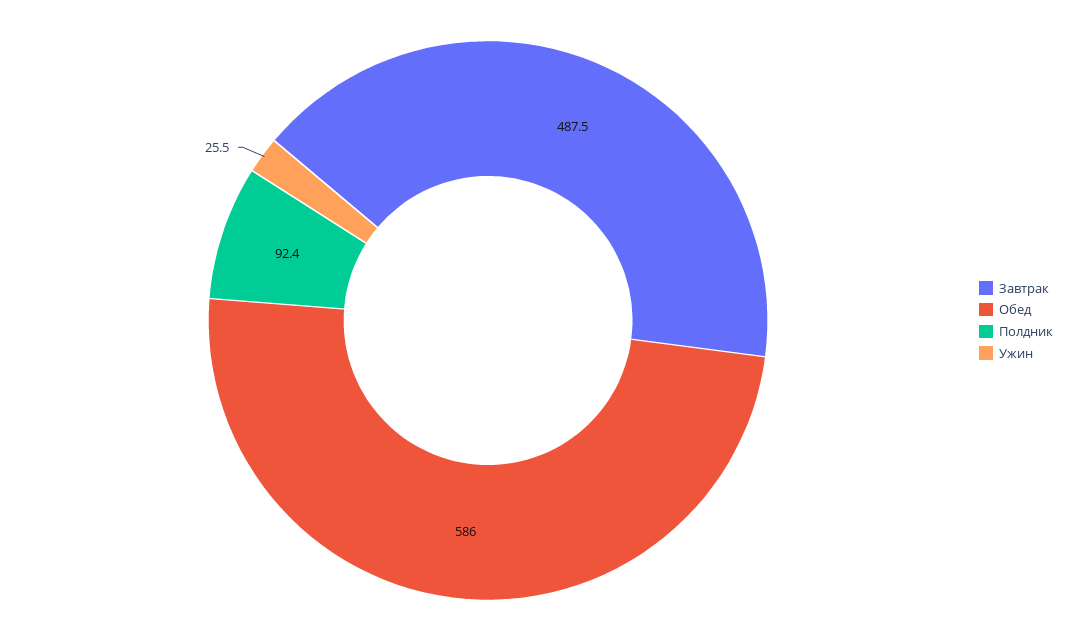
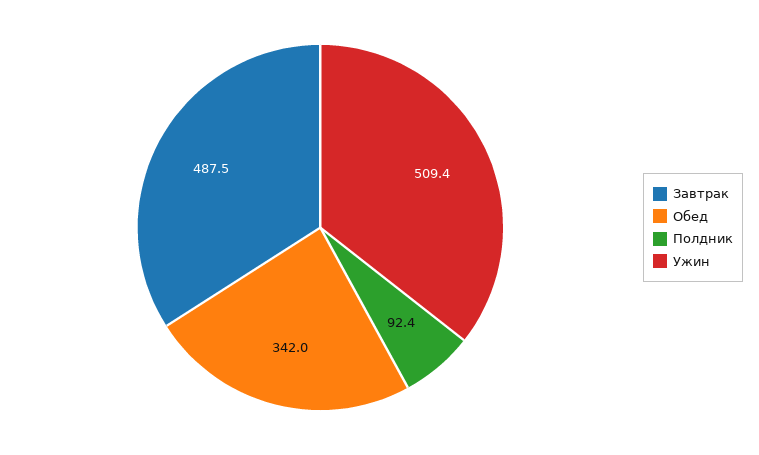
Обед: 586 -> 342
Ужин: 25.5 -> 509.4

